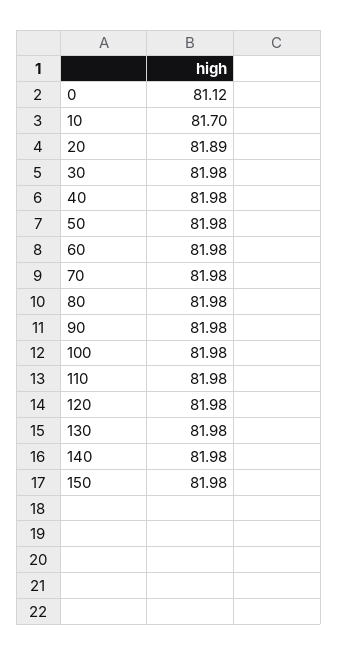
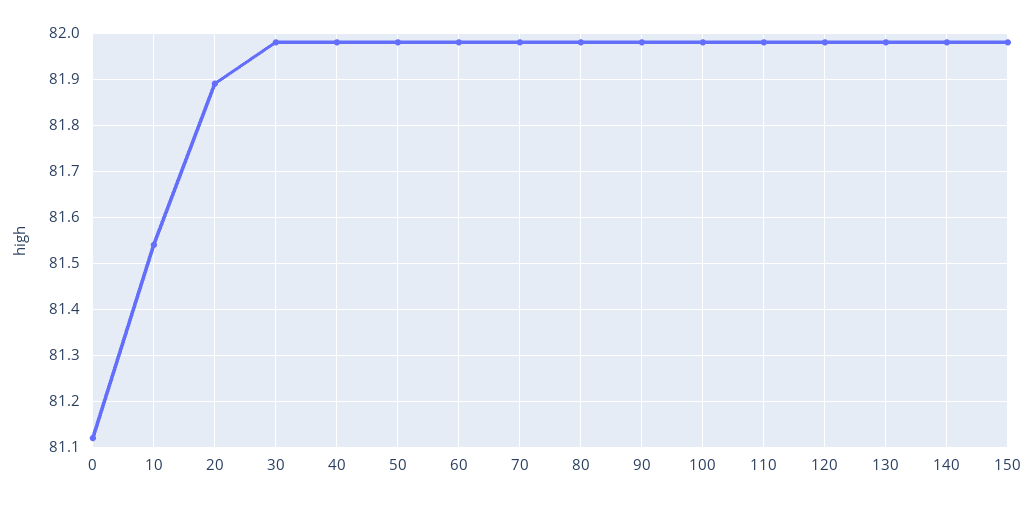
10: 81.7 -> 81.55

